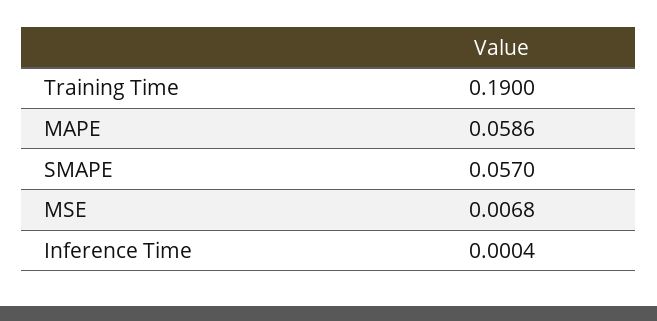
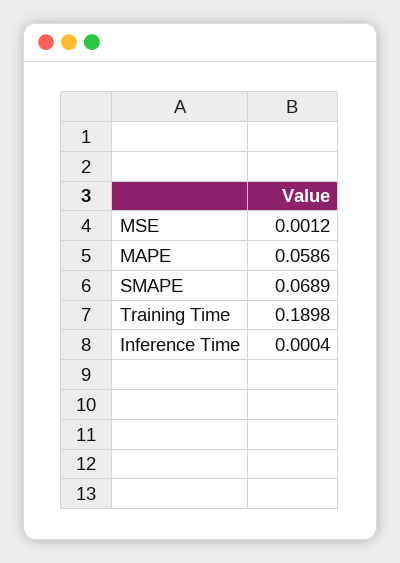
Training Time: 0.19 -> 0.1898
SMAPE: 0.057 -> 0.0689
MSE: 0.0068 -> 0.0012

